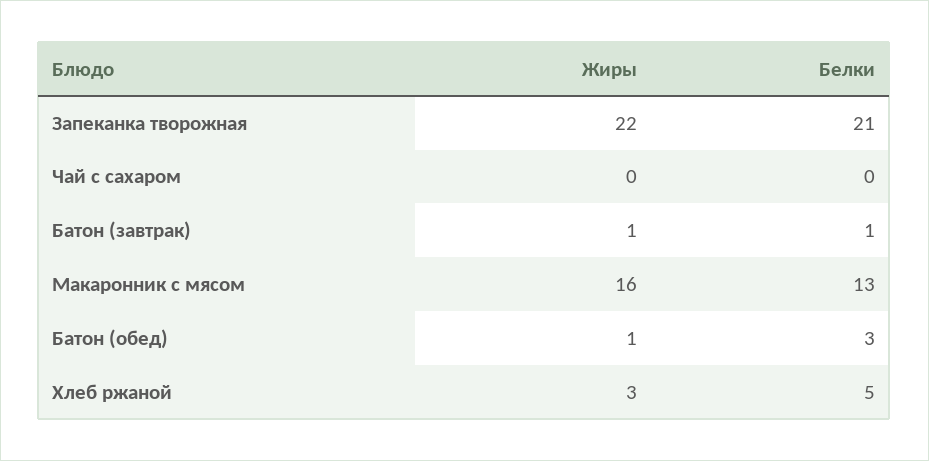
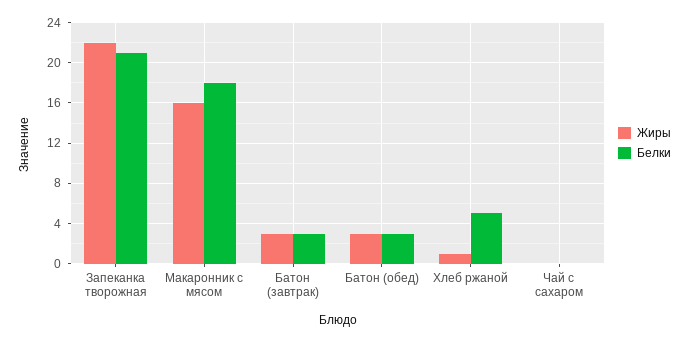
Жиры, Батон (завтрак): 1 -> 3
Белки, Батон (завтрак): 1 -> 3
Белки, Макаронник с мясом: 13 -> 18
Жиры, Батон (обед): 1 -> 3
Жиры, Хлеб ржаной: 3 -> 1

